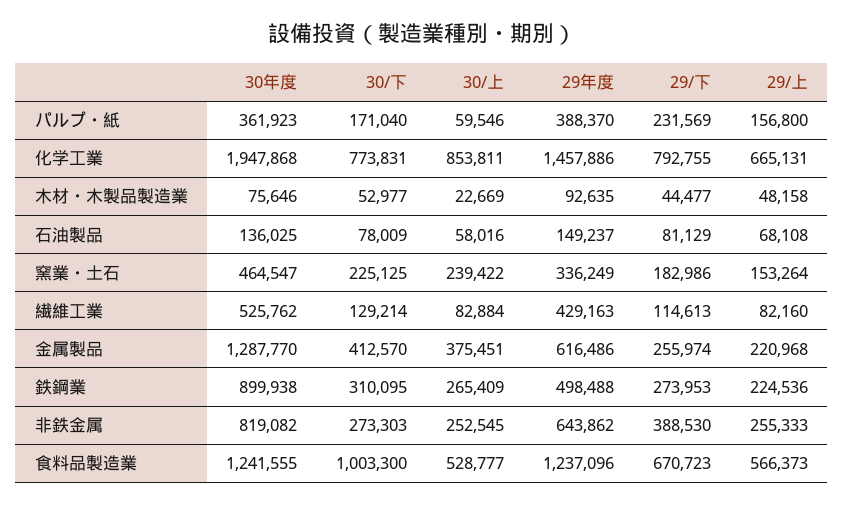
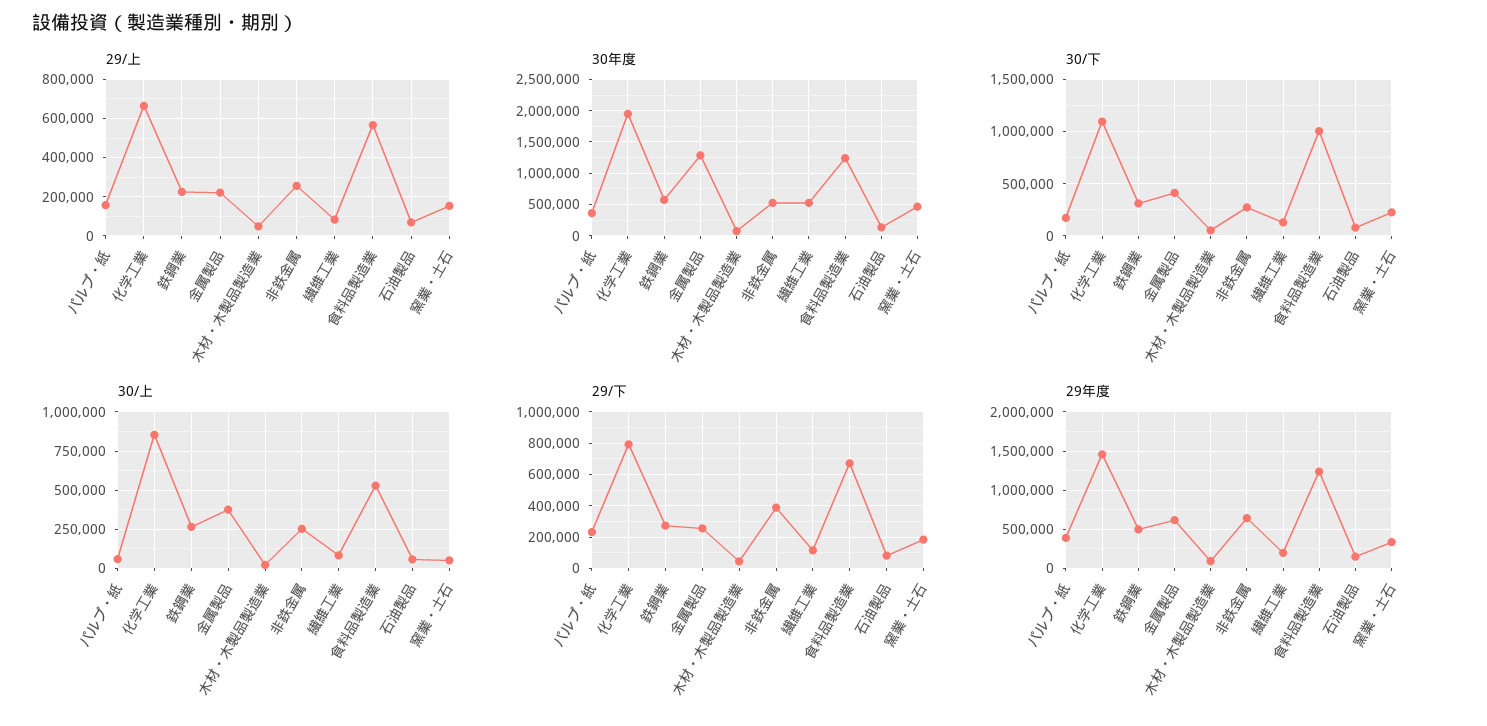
30/下, 化学工業: 773831 -> 1100000
30/上, 窯業・土石: 239422 -> 50000
29年度, 繊維工業: 429163 -> 200000
30年度, 鉄鋼業: 899938 -> 600000
30年度, 非鉄金属: 819082 -> 500000

